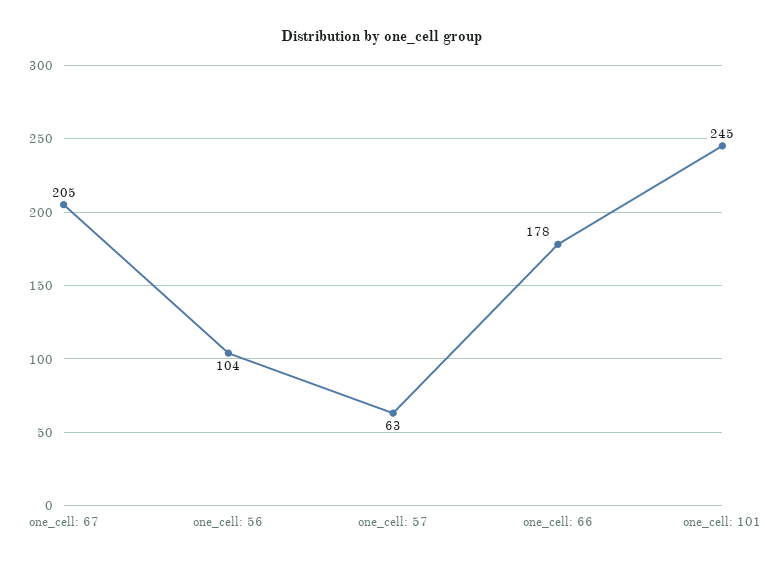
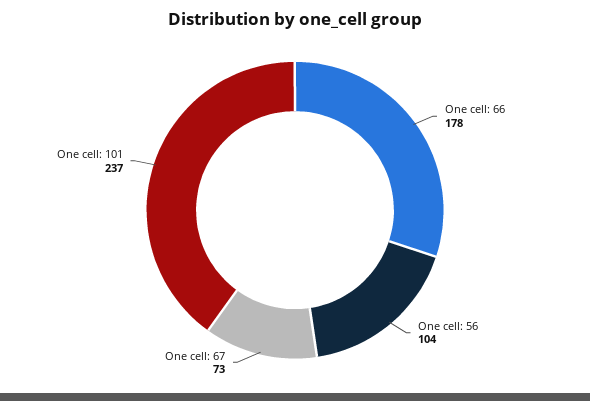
one_cell: 67: 205 -> 73
one_cell: 57: 63 -> none
one_cell: 101: 245 -> 237

